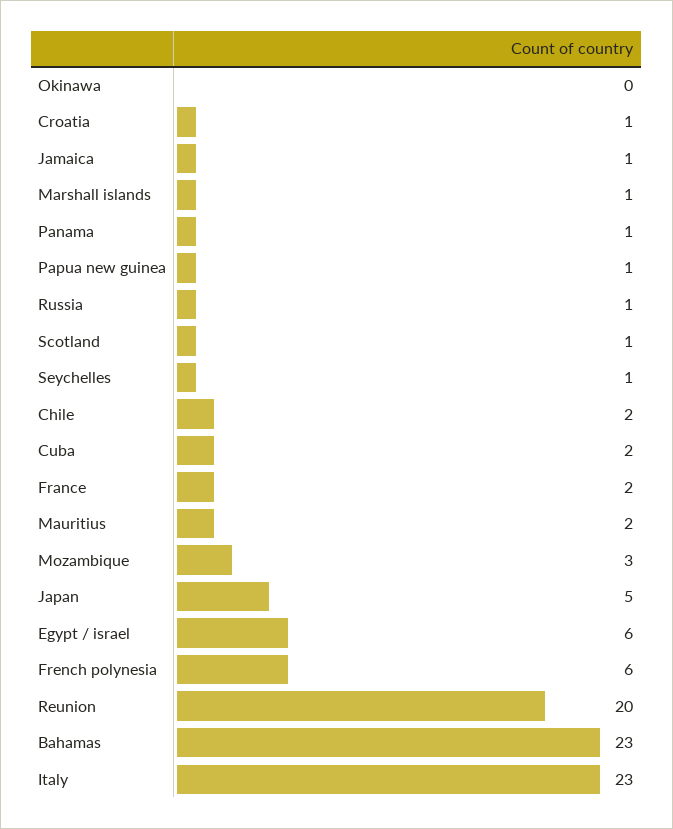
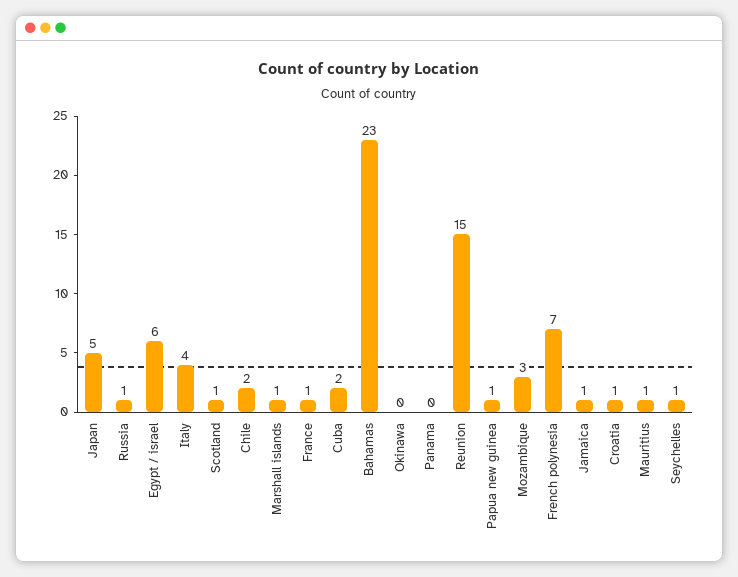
Panama: 1 -> 0
France: 2 -> 1
Mauritius: 2 -> 1
French polynesia: 6 -> 7
Reunion: 20 -> 15
Italy: 23 -> 4

